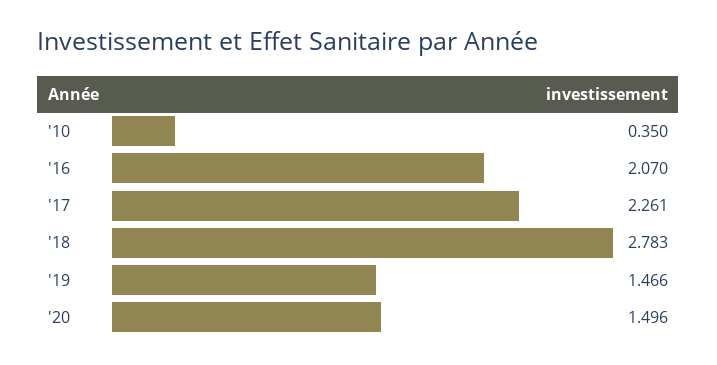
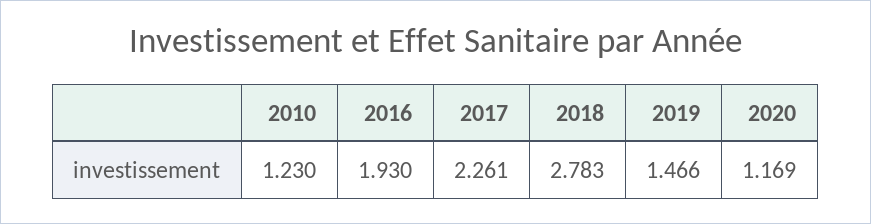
'10: 0.35 -> 1.23
'16: 2.07 -> 1.93
'20: 1.496 -> 1.169

